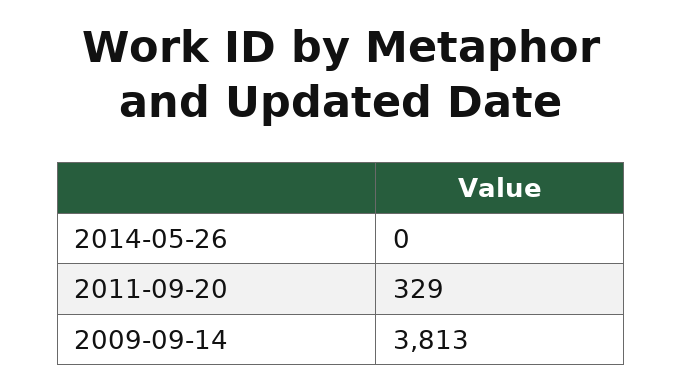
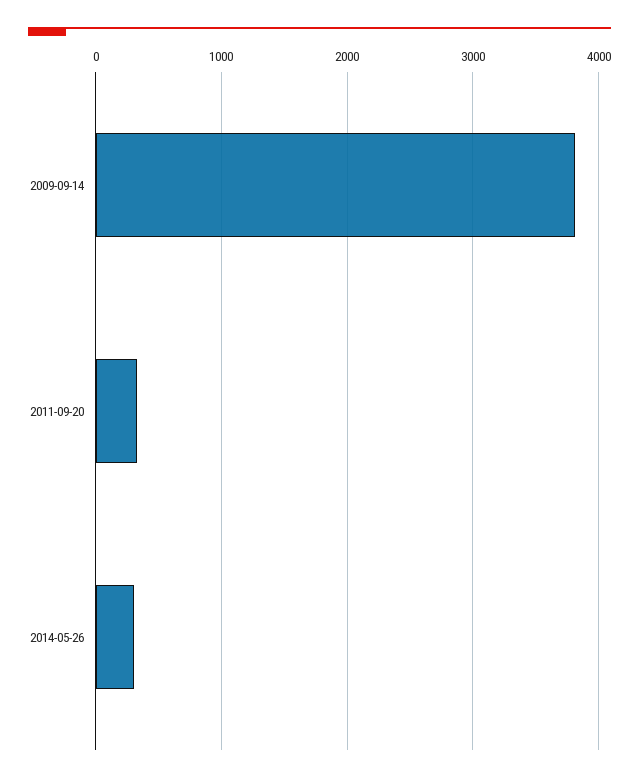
2014-05-26: 0 -> 300

